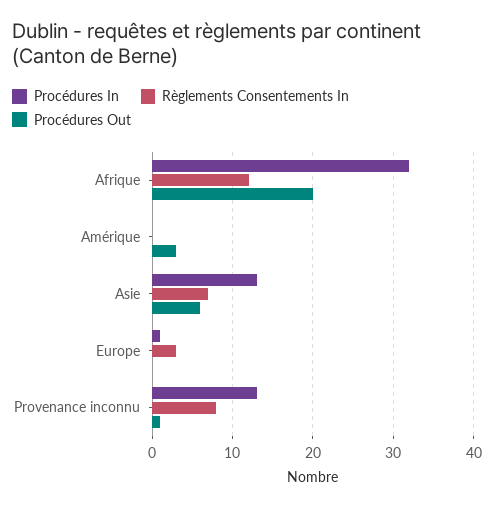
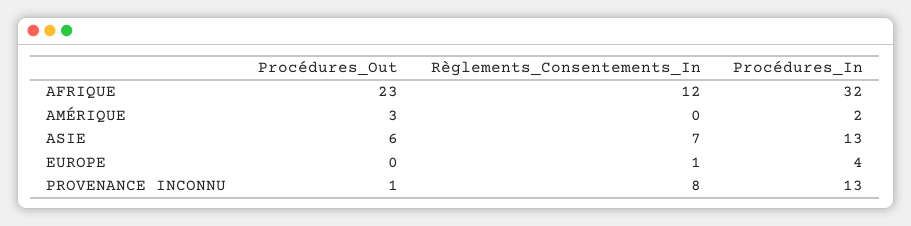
Procédures Out, Afrique: 20 -> 23
Procédures In, Amérique: 0 -> 2
Procédures In, Europe: 1 -> 4
Règlements Consentements In, Europe: 3 -> 1

